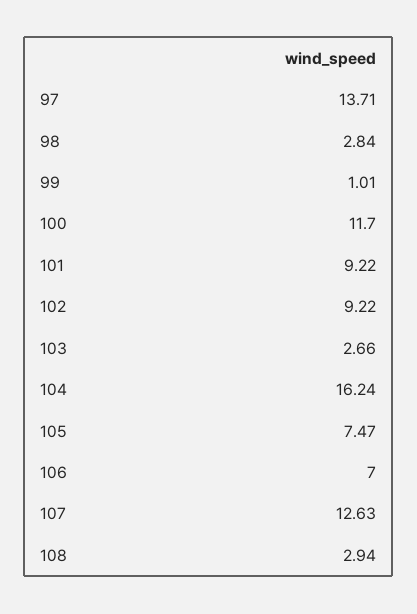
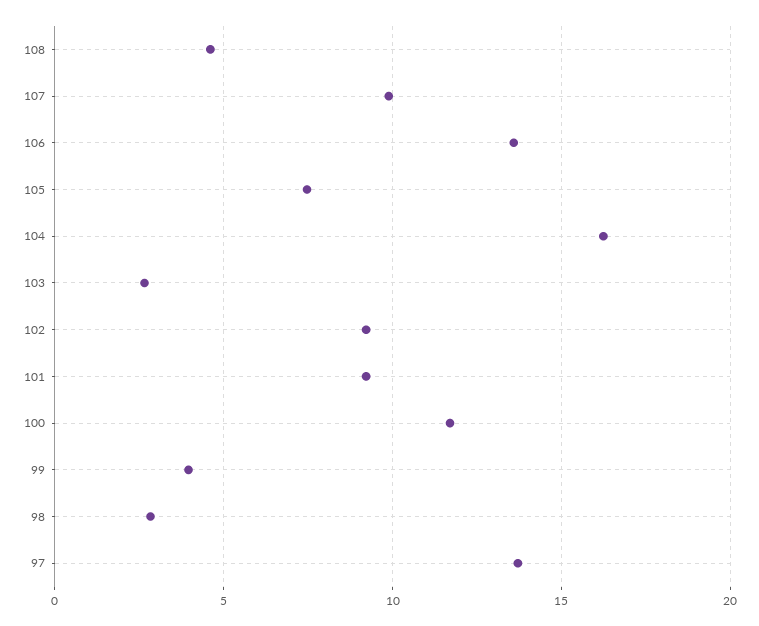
99: 1.01 -> 4
106: 7 -> 13.5
107: 12.63 -> 10
108: 2.94 -> 4.5

